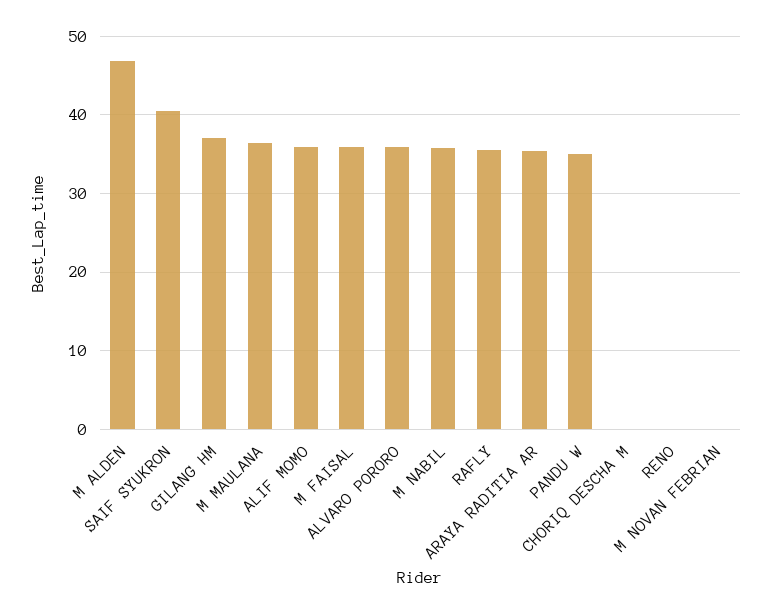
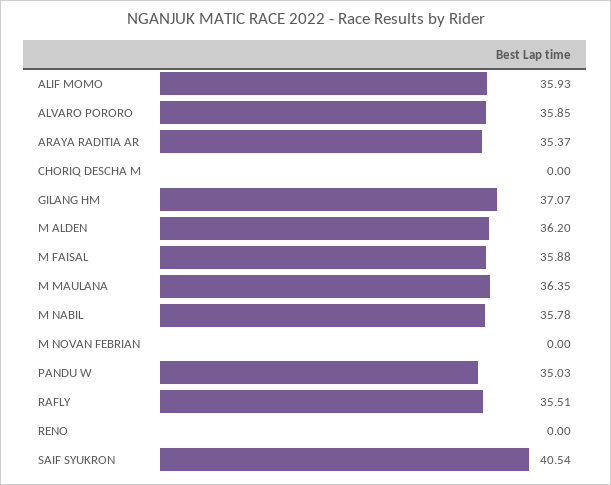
M ALDEN: 47 -> 36.2

